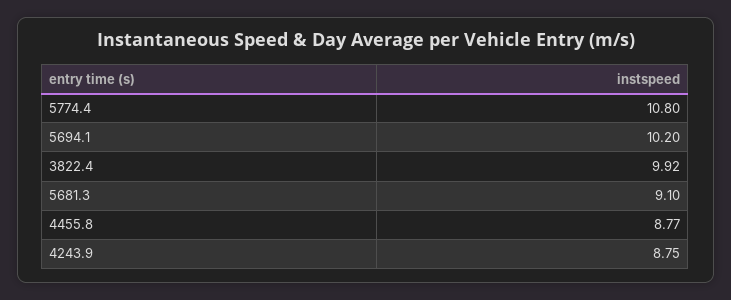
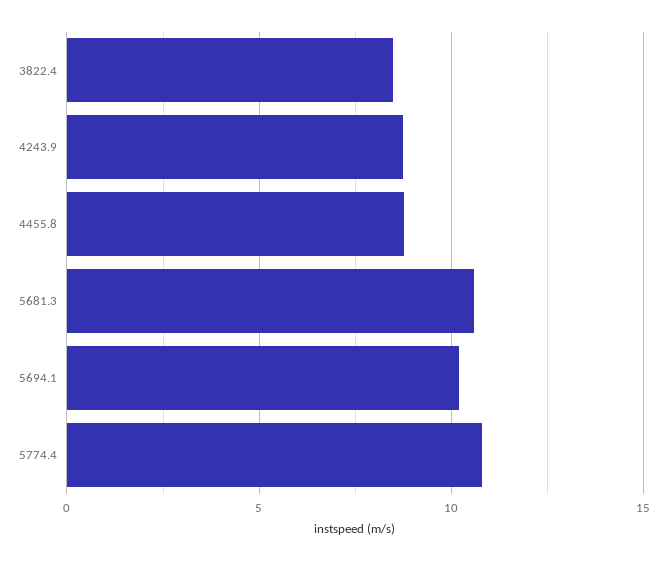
3822.4: 9.92 -> 8.5
5681.3: 9.1 -> 10.5

